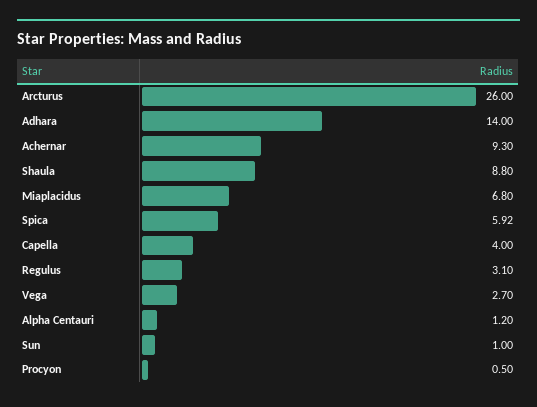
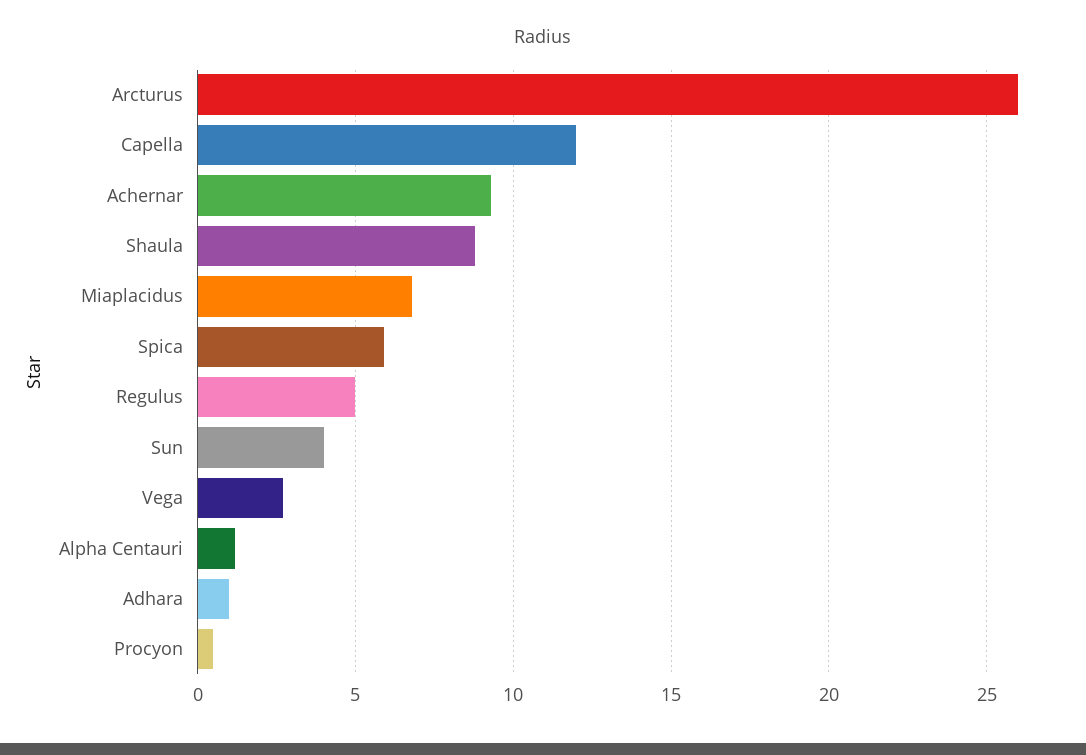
Adhara: 14 -> 1
Capella: 4 -> 12
Regulus: 3.1 -> 5
Sun: 1 -> 4

